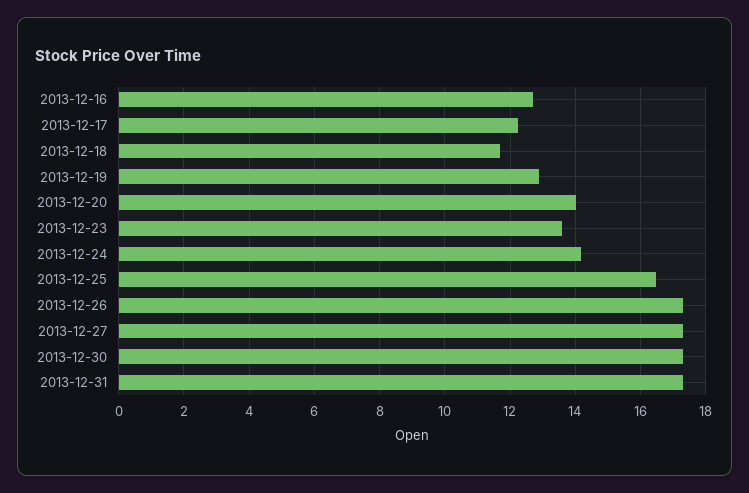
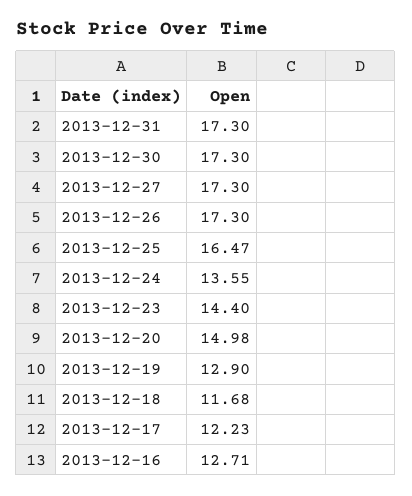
2013-12-20: 14 -> 14.98
2013-12-23: 13.6 -> 14.4
2013-12-24: 14.2 -> 13.55

